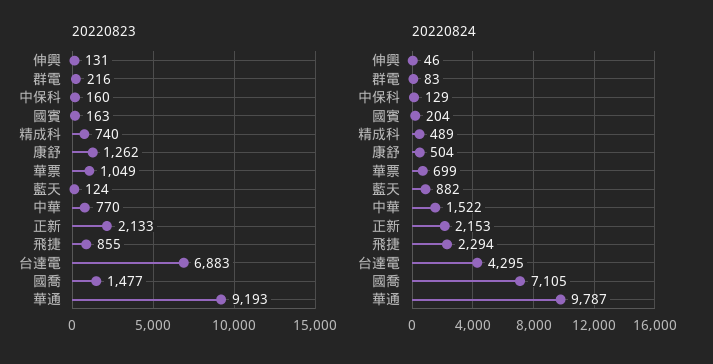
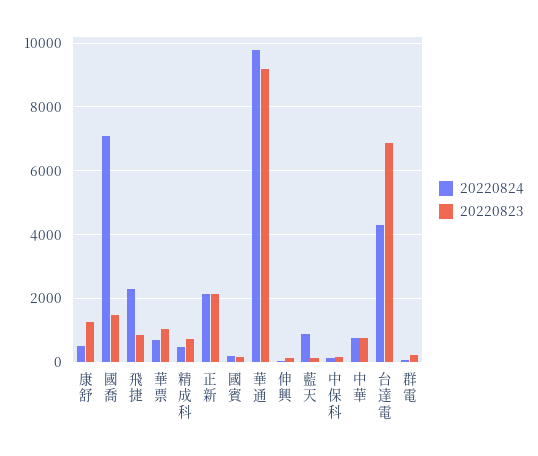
20220824, 中華: 1522 -> 800

